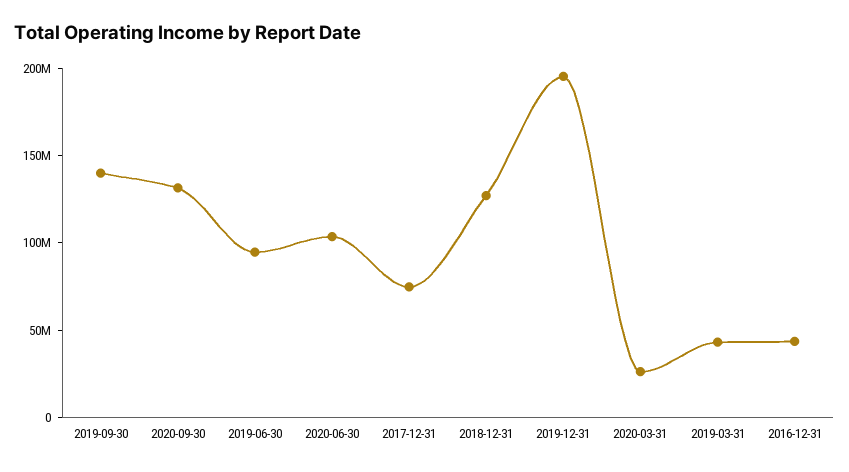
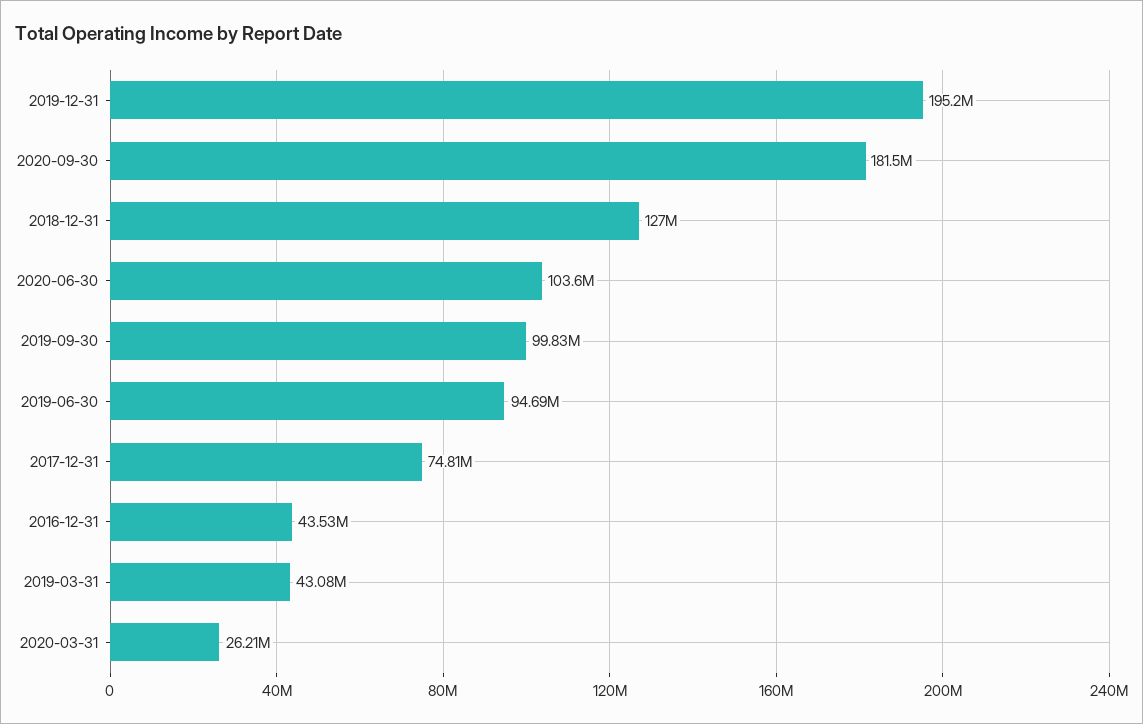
2019-09-30: 140000000 -> 99830000
2020-09-30: 130000000 -> 181500000

